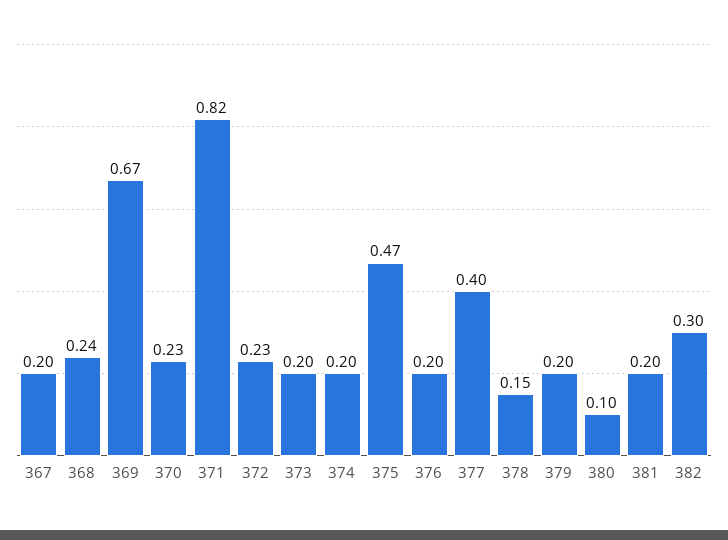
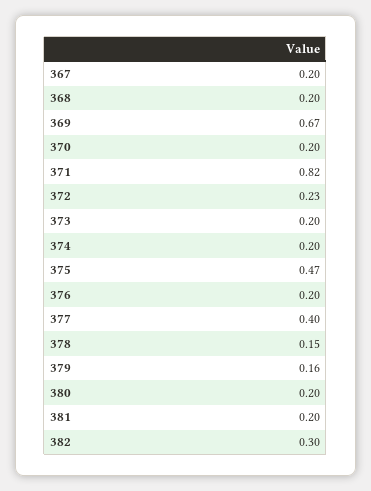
368: 0.24 -> 0.2
370: 0.23 -> 0.2
379: 0.2 -> 0.16
380: 0.1 -> 0.2

